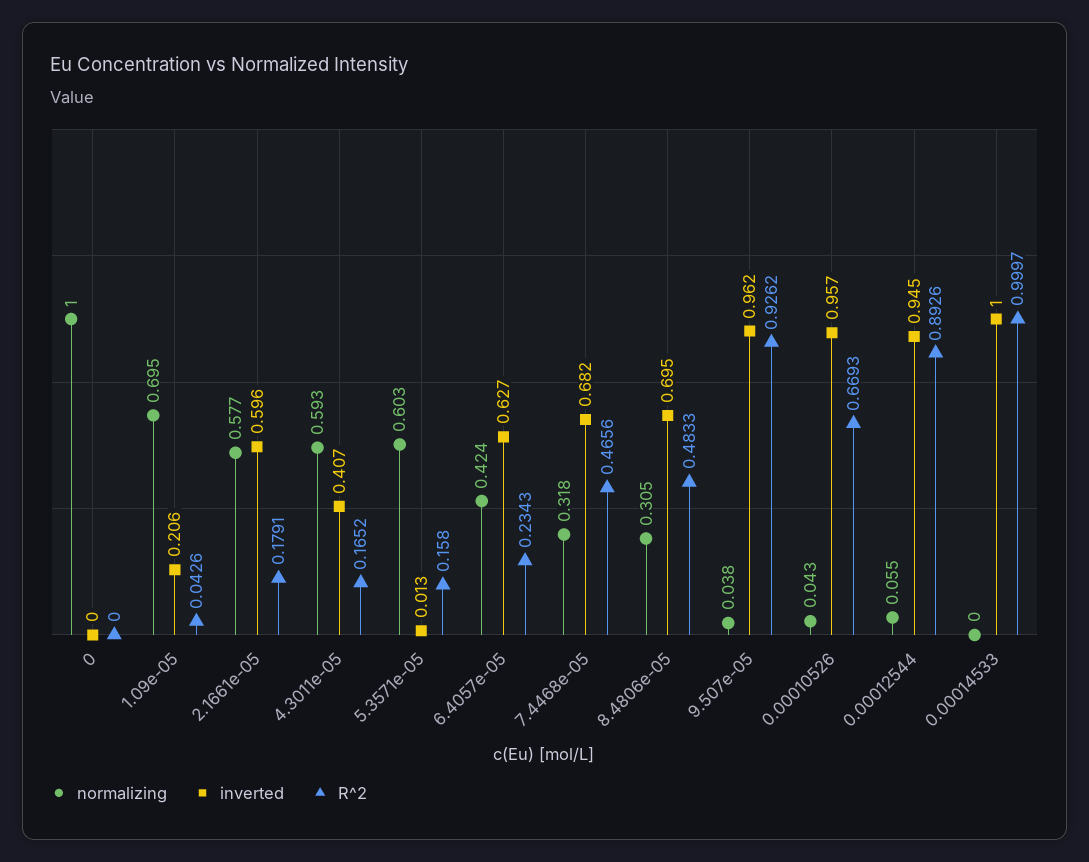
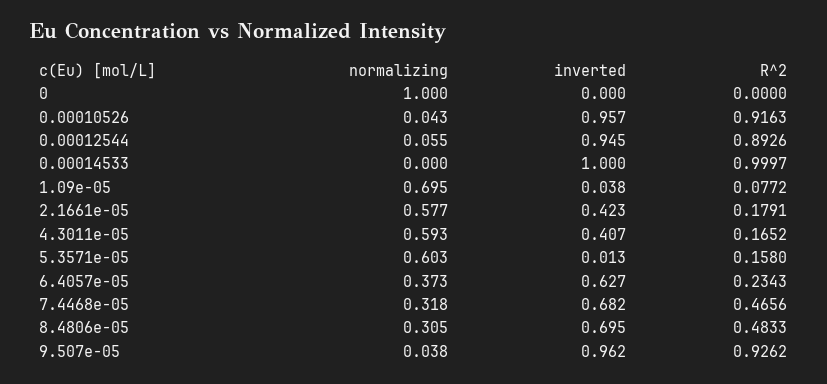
inverted, 1.09e-05: 0.206 -> 0.038
R^2, 1.09e-05: 0.0426 -> 0.0772
inverted, 2.1661e-05: 0.596 -> 0.423
normalizing, 6.4057e-05: 0.424 -> 0.373
R^2, 0.00010526: 0.6693 -> 0.9163

